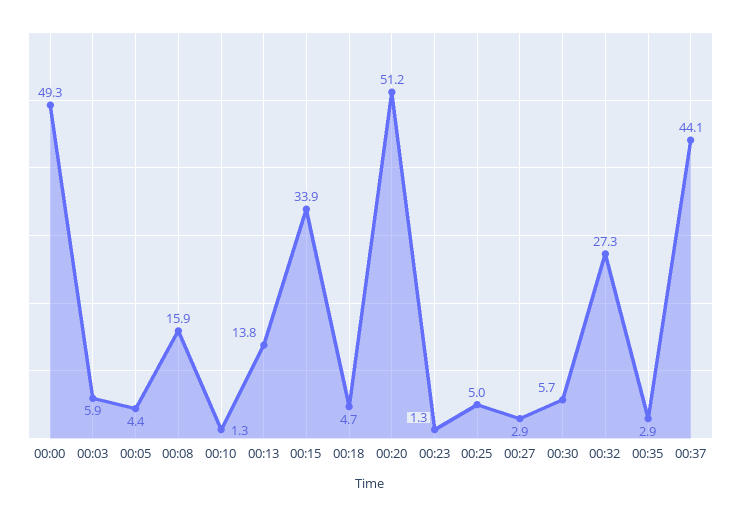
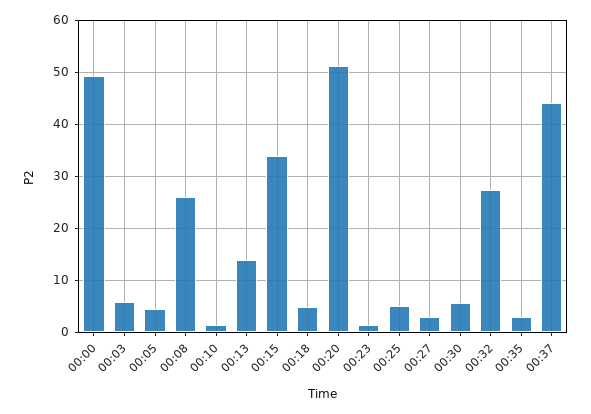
00:08: 15.9 -> 26

